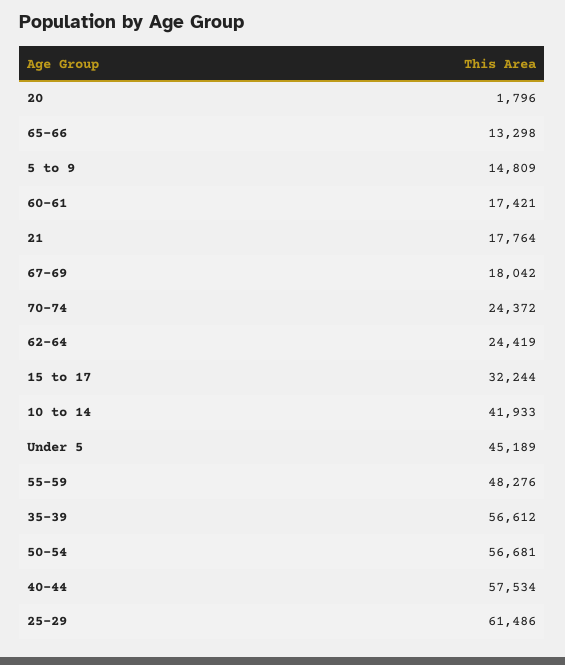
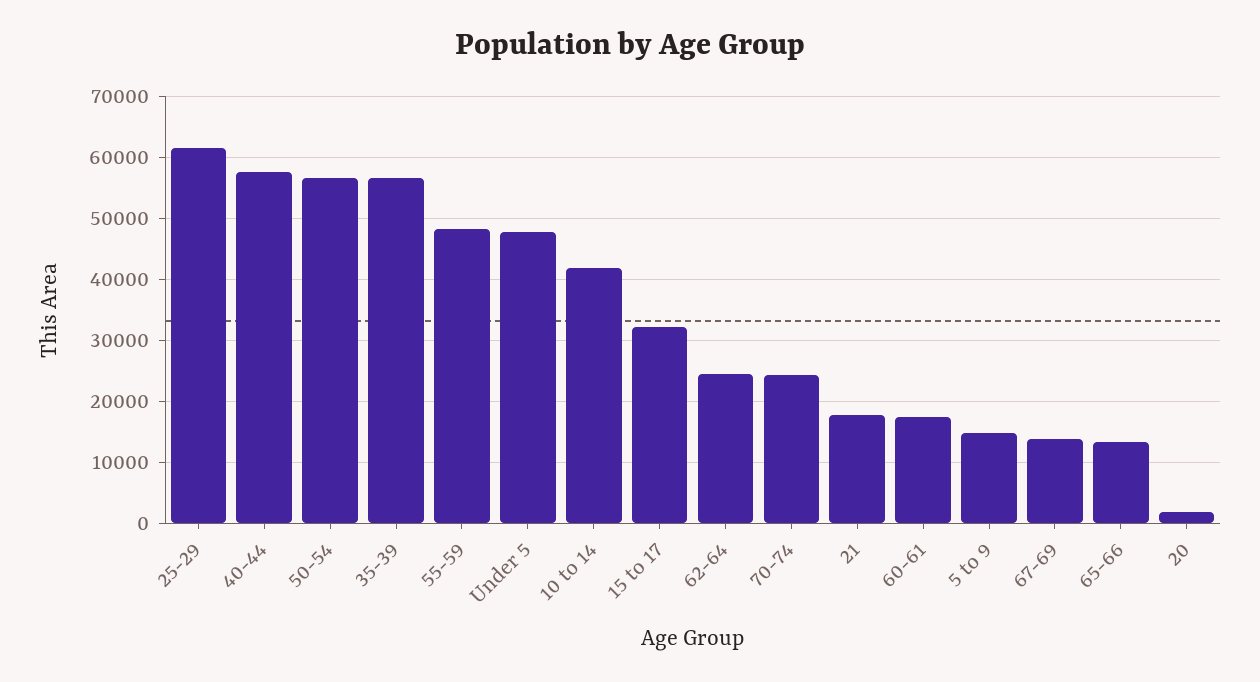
67-69: 18042 -> 14000
Under 5: 45189 -> 48000

